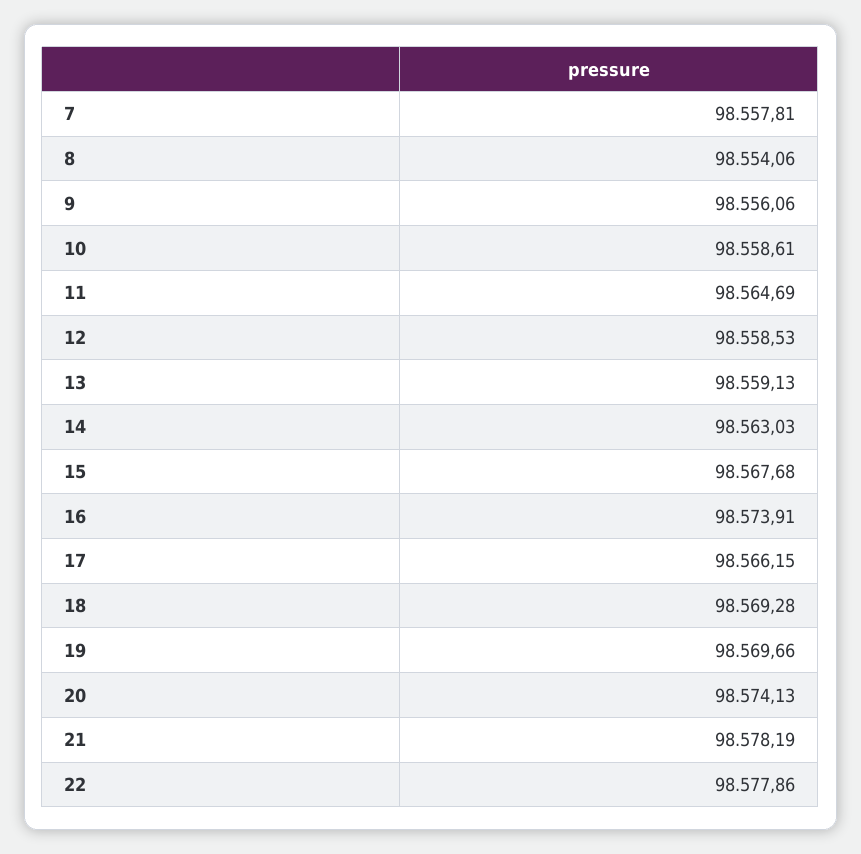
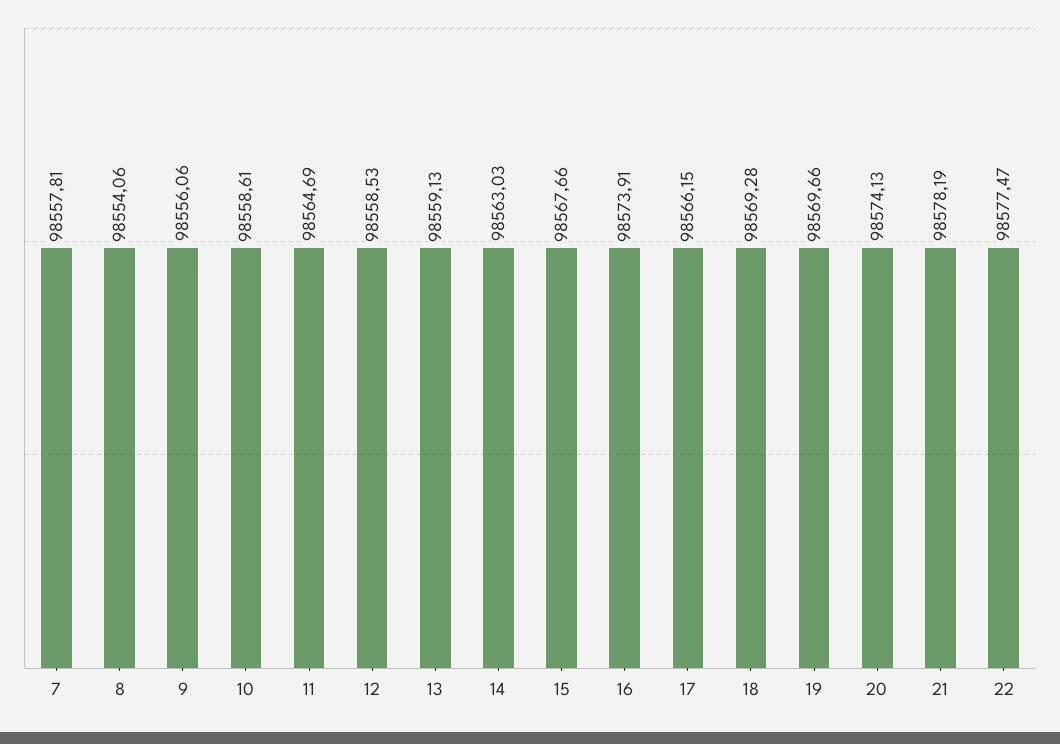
15: 98567.68 -> 98567.66
22: 98577.86 -> 98577.47

